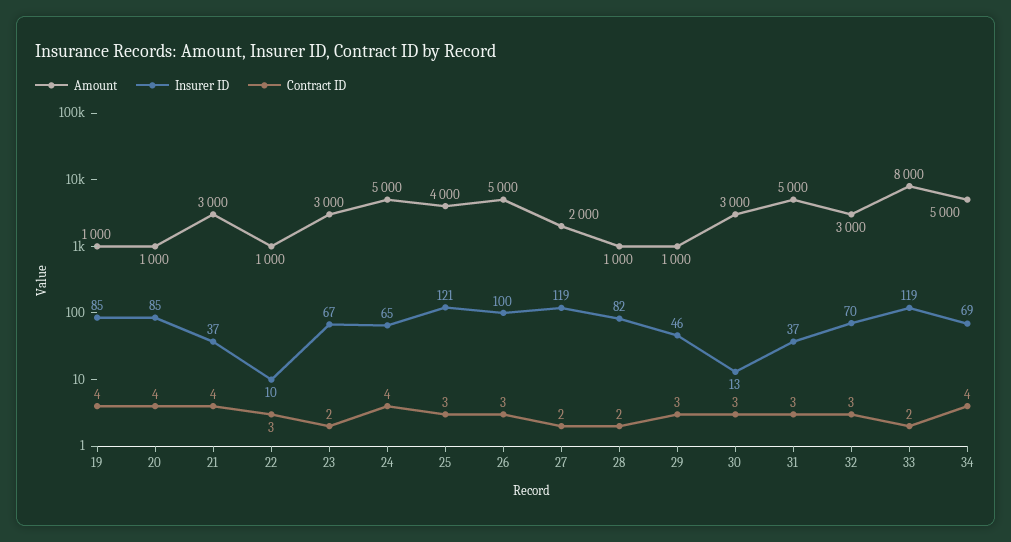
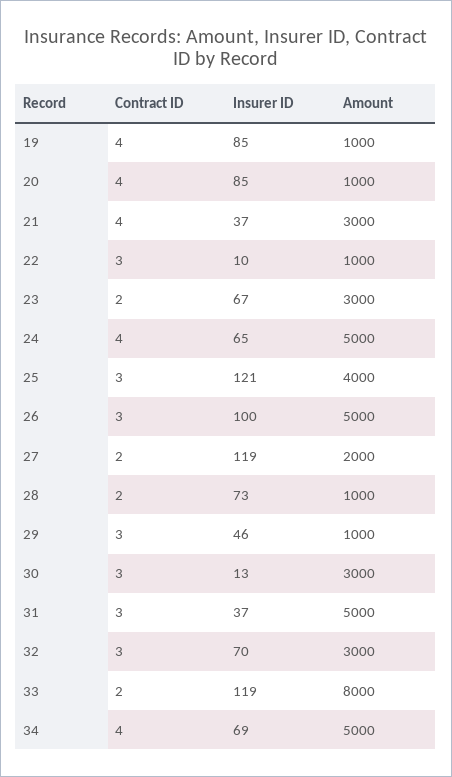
Insurer ID, 28: 82 -> 73

